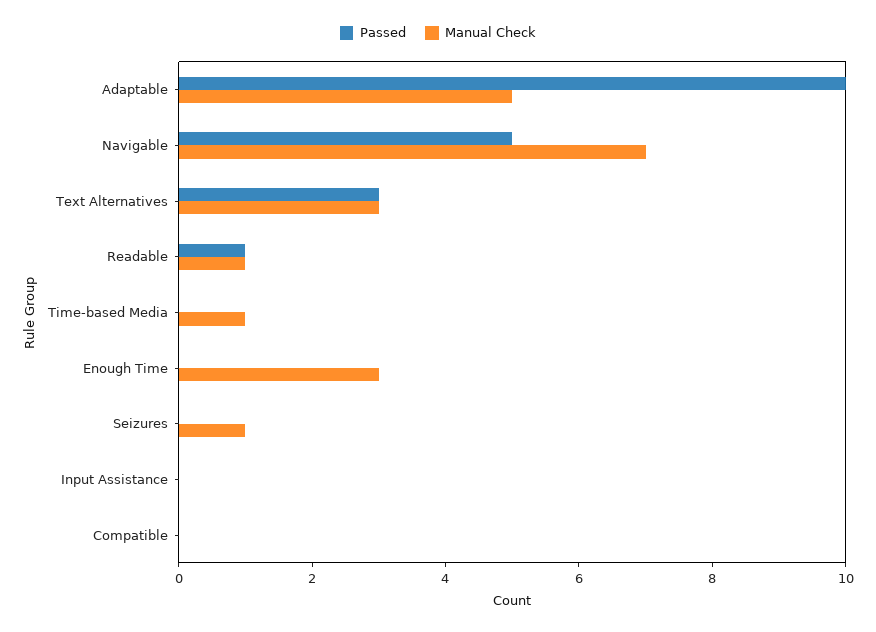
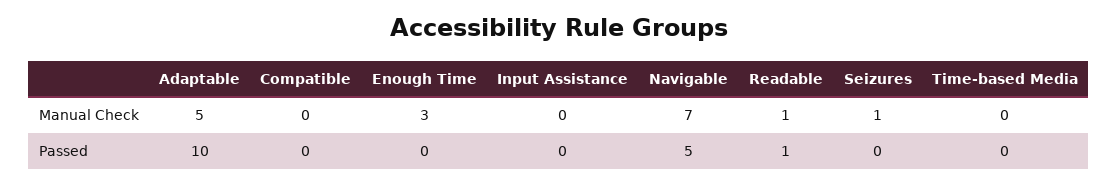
Passed, Text Alternatives: 3 -> none
Manual Check, Text Alternatives: 3 -> none
Manual Check, Time-based Media: 1 -> 0

